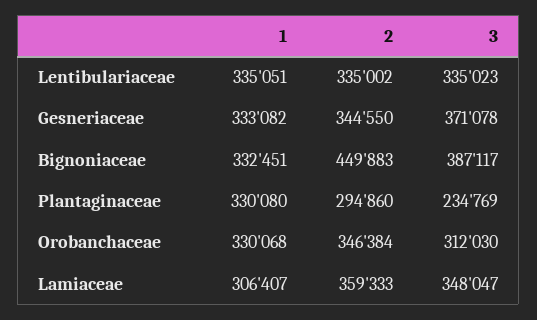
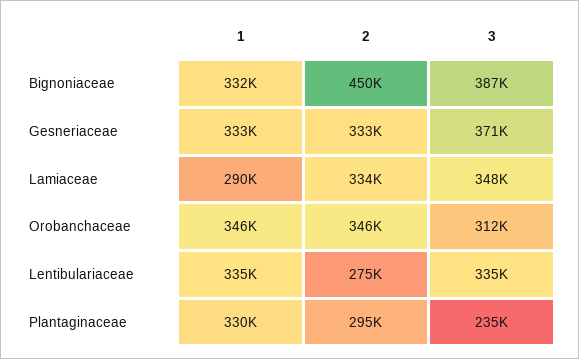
2, Lentibulariaceae: 335002 -> 275000
2, Gesneriaceae: 344550 -> 333000
1, Orobanchaceae: 330068 -> 346000
1, Lamiaceae: 306407 -> 290000
2, Lamiaceae: 359333 -> 334000

